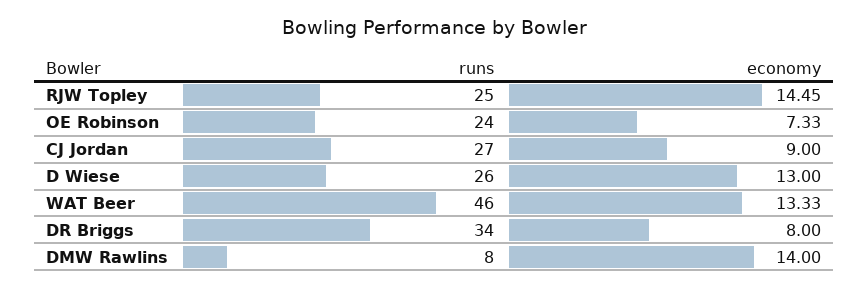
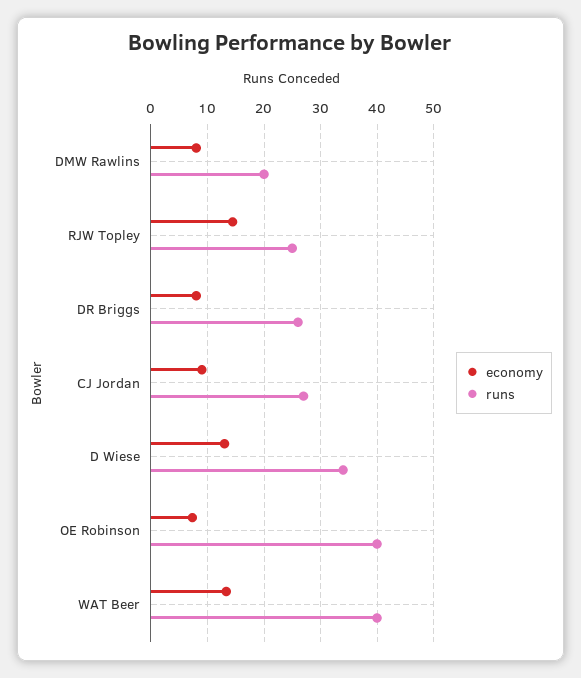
runs, OE Robinson: 24 -> 40
runs, D Wiese: 26 -> 34
runs, WAT Beer: 46 -> 40
runs, DR Briggs: 34 -> 26
runs, DMW Rawlins: 8 -> 20
economy, DMW Rawlins: 14 -> 8

